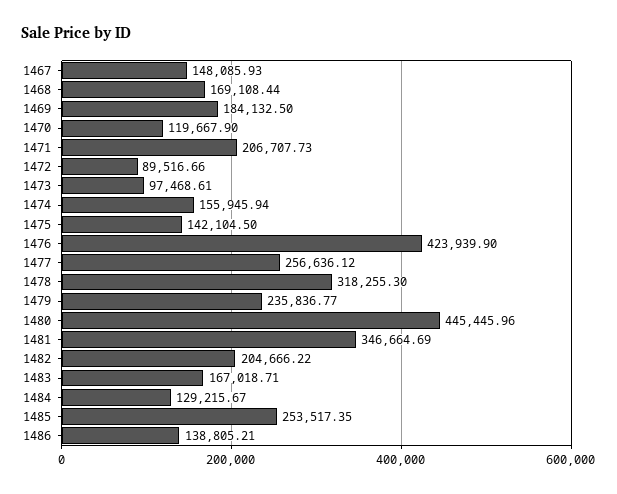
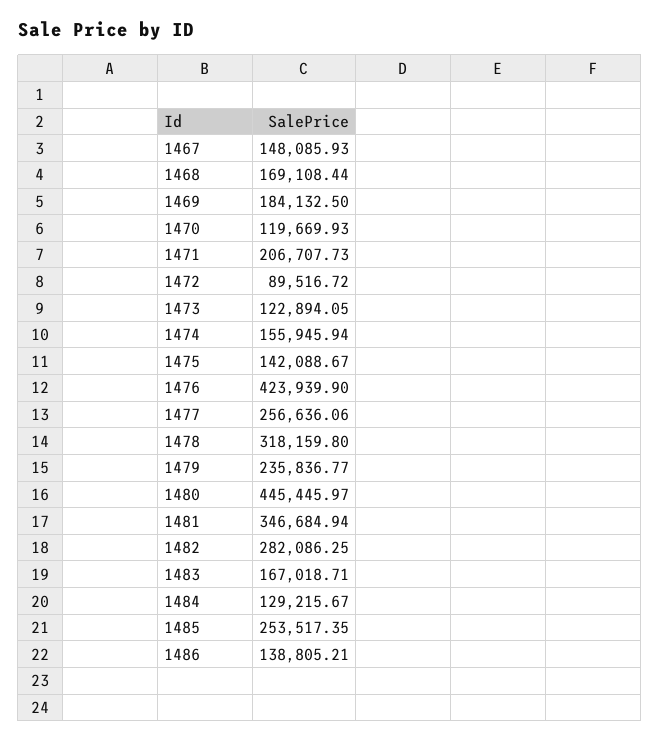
1470: 119667.9 -> 119669.93
1472: 89516.66 -> 89516.72
1473: 97468.61 -> 122894.05
1475: 142104.5 -> 142088.67
1477: 256636.12 -> 256636.06
1478: 318255.3 -> 318159.8
1480: 445445.96 -> 445445.97
1481: 346664.69 -> 346684.94
1482: 204666.22 -> 282086.25

